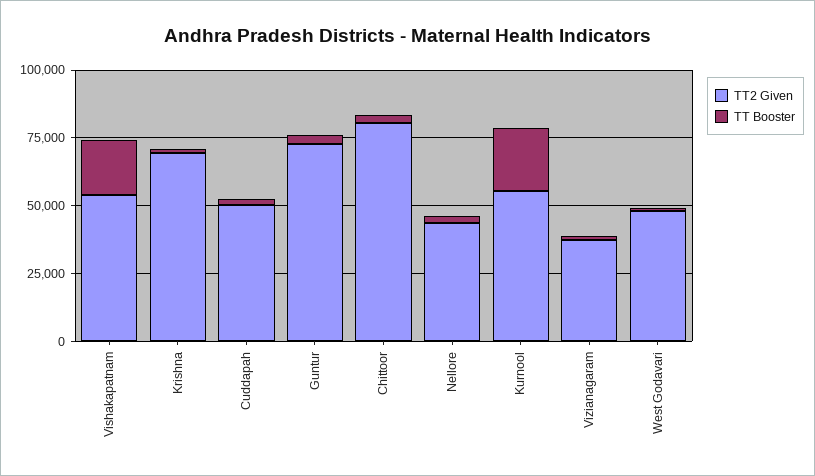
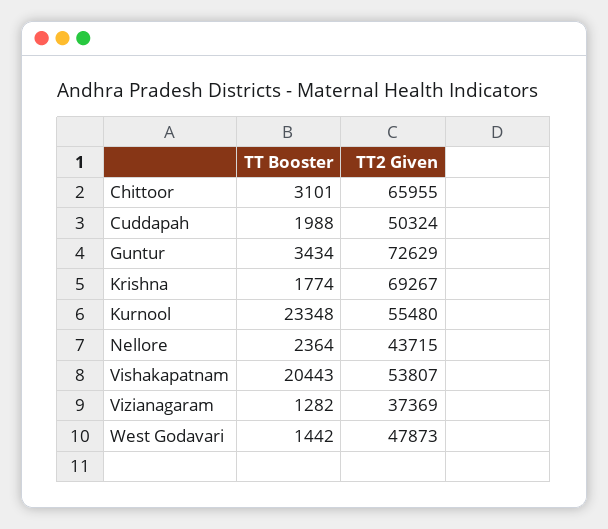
TT2 Given, Chittoor: 80000 -> 65955

